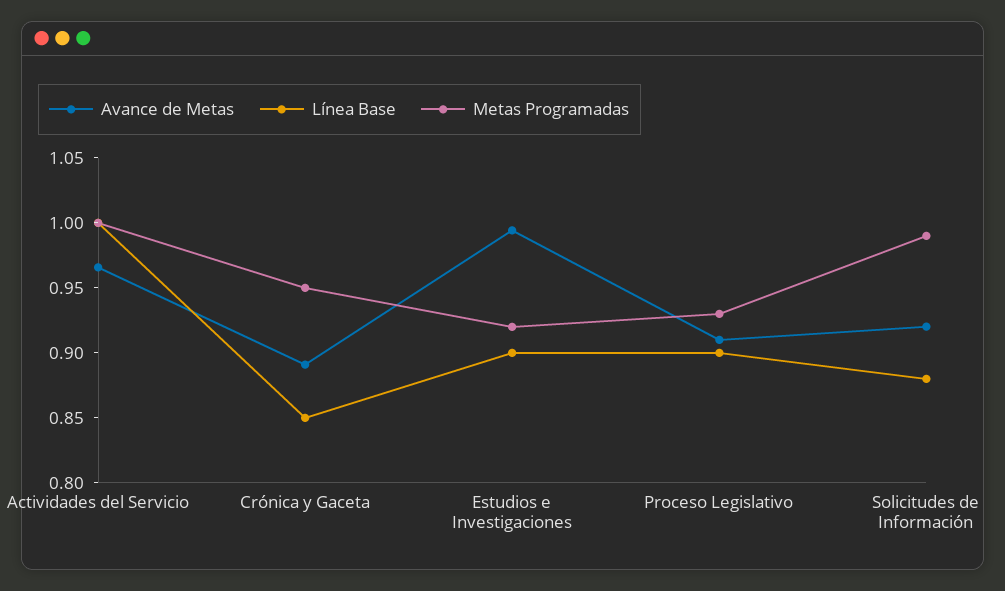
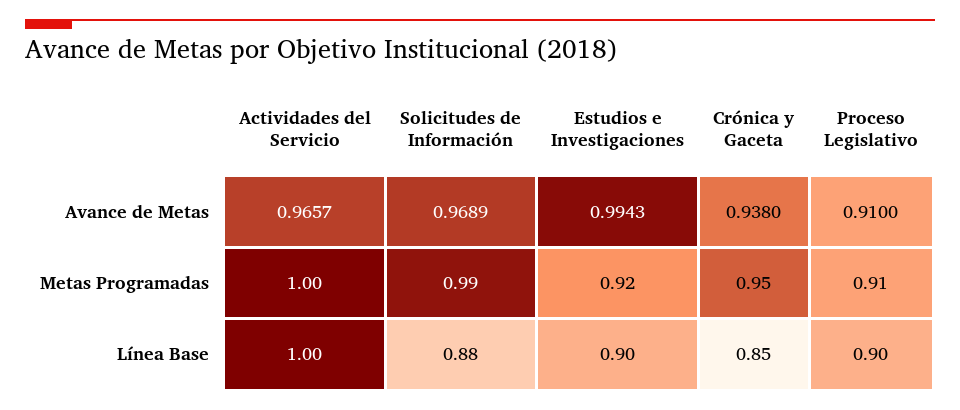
Avance de Metas, Crónica y Gaceta: 0.89 -> 0.938
Metas Programadas, Proceso Legislativo: 0.93 -> 0.91
Avance de Metas, Solicitudes de Información: 0.92 -> 0.9689

